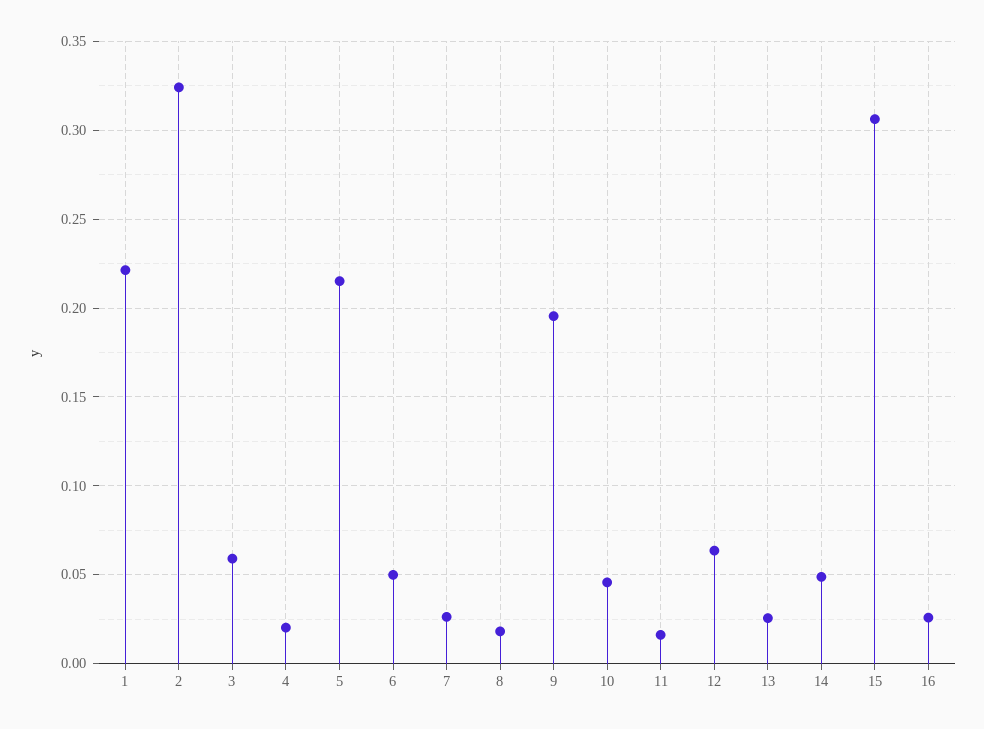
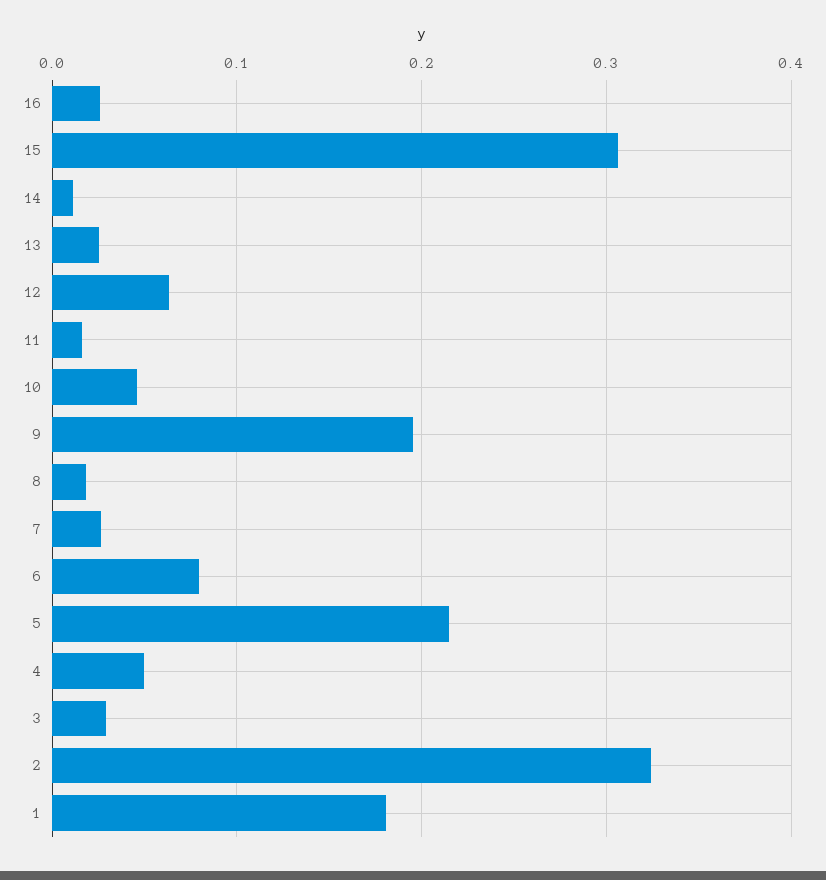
1: 0.22 -> 0.18
3: 0.06 -> 0.03
4: 0.02 -> 0.05
6: 0.05 -> 0.08
14: 0.05 -> 0.01

